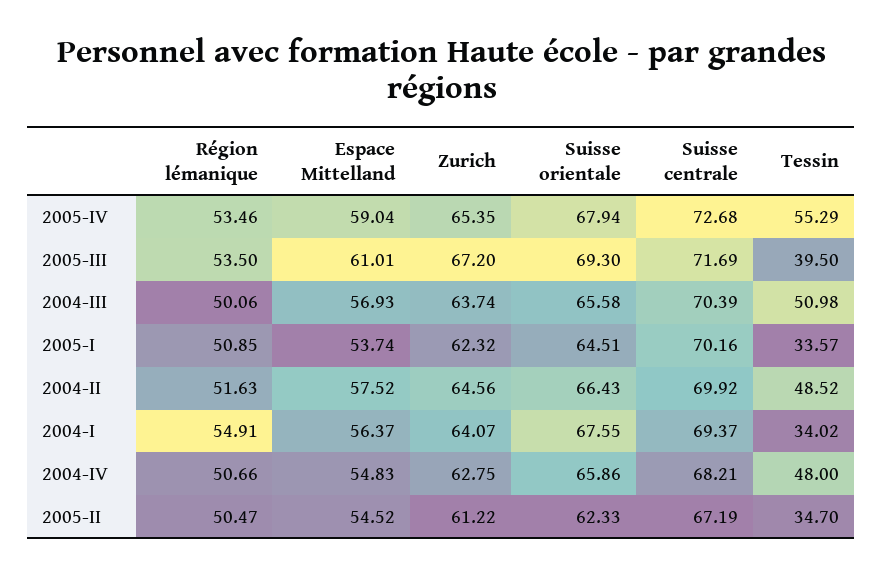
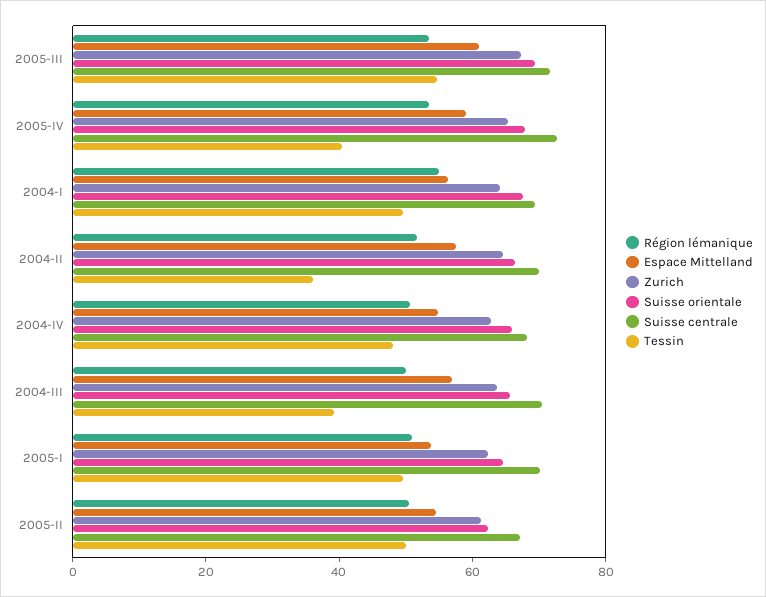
Tessin, 2005-IV: 55.29 -> 40
Tessin, 2005-III: 39.5 -> 55
Tessin, 2004-III: 50.98 -> 40
Tessin, 2005-I: 33.57 -> 50
Tessin, 2004-II: 48.52 -> 35
Tessin, 2004-I: 34.02 -> 50
Tessin, 2005-II: 34.7 -> 50

